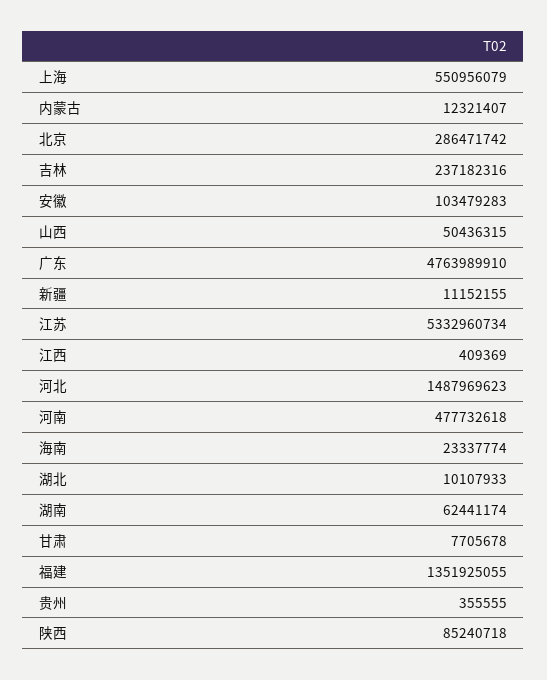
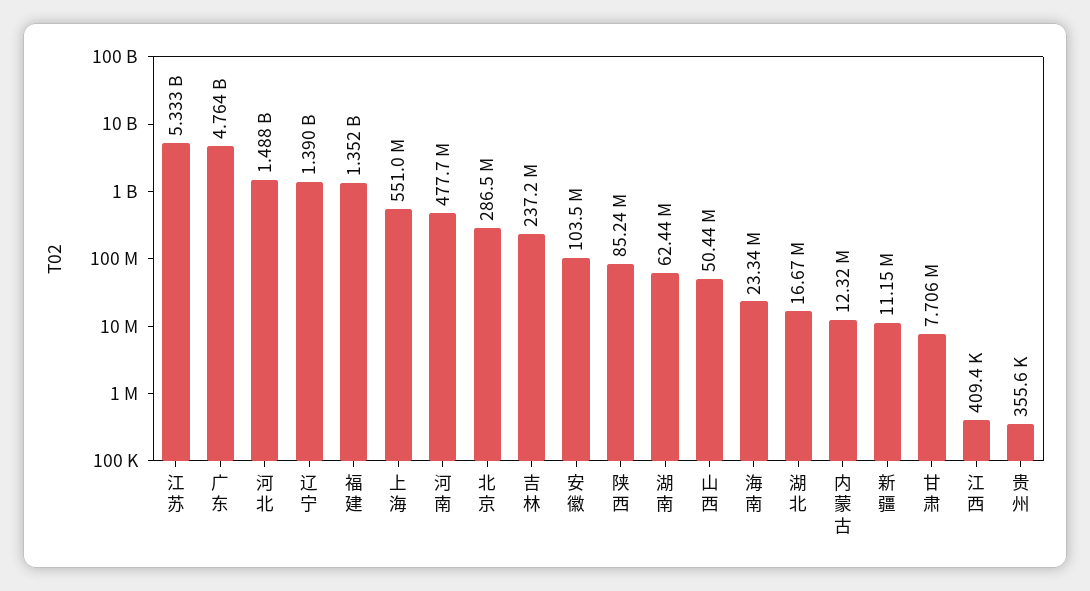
湖北: 10107933 -> 16670000
辽宁: none -> 1390000000

